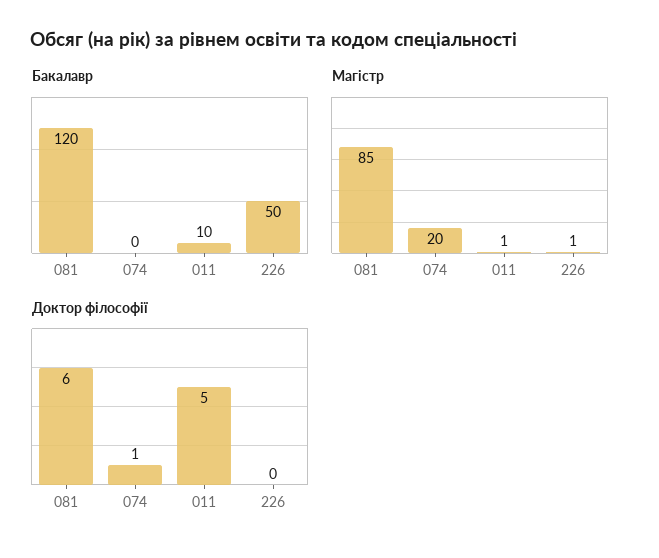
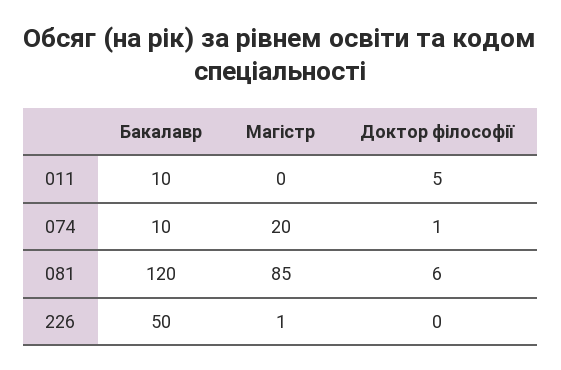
Бакалавр, 074: 0 -> 10
Магістр, 011: 1 -> 0

